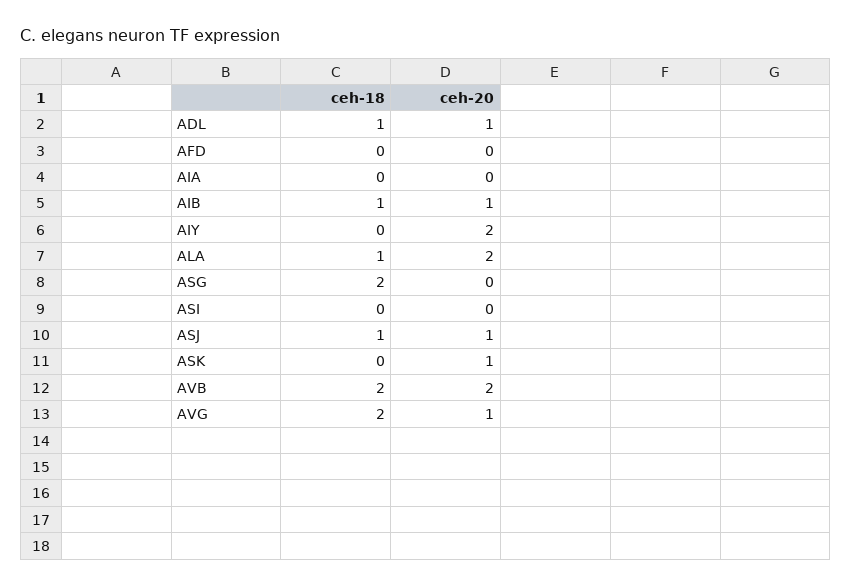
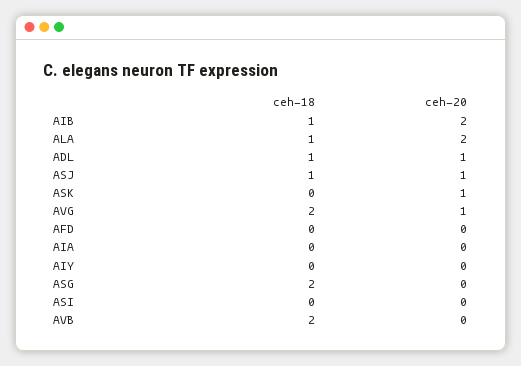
ceh-20, AIB: 1 -> 2
ceh-20, AIY: 2 -> 0
ceh-20, AVB: 2 -> 0

